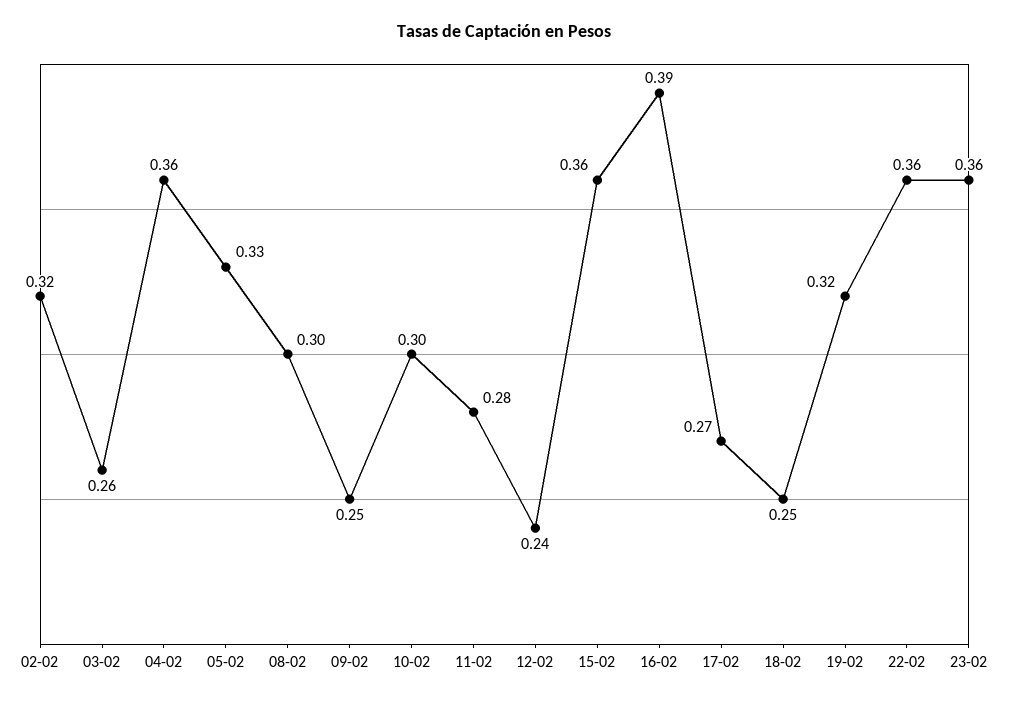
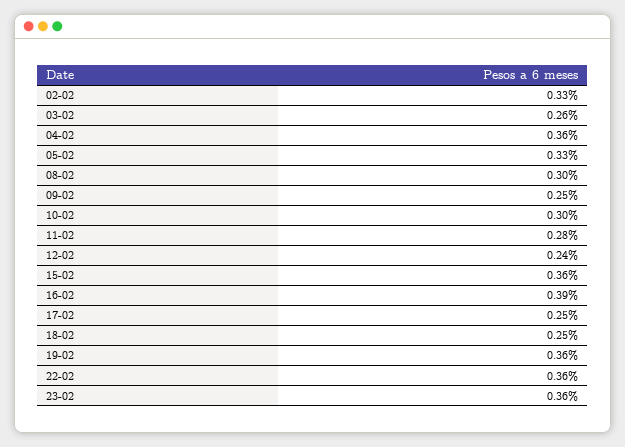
02-02: 0.32 -> 0.33
17-02: 0.27 -> 0.25
19-02: 0.32 -> 0.36

